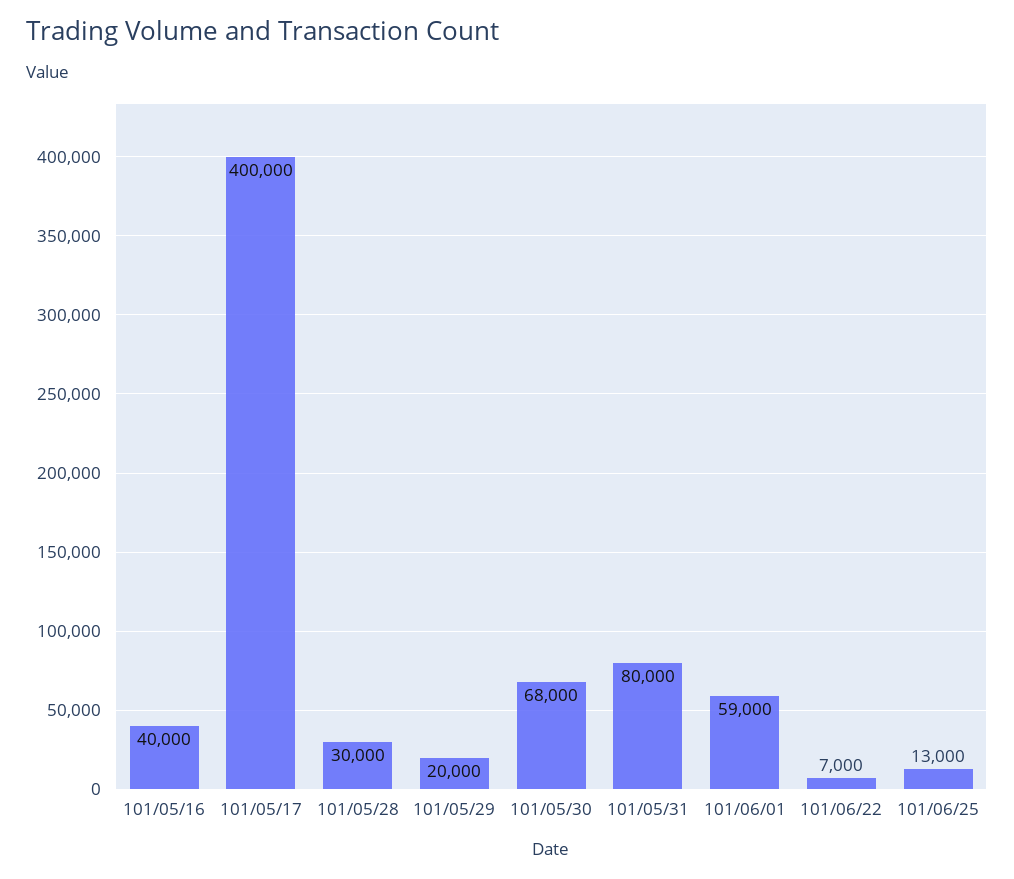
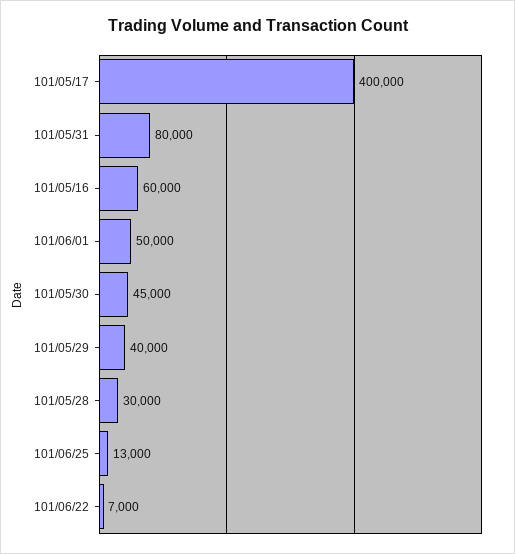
101/05/16: 40000 -> 60000
101/05/29: 20000 -> 40000
101/05/30: 68000 -> 45000
101/06/01: 59000 -> 50000

